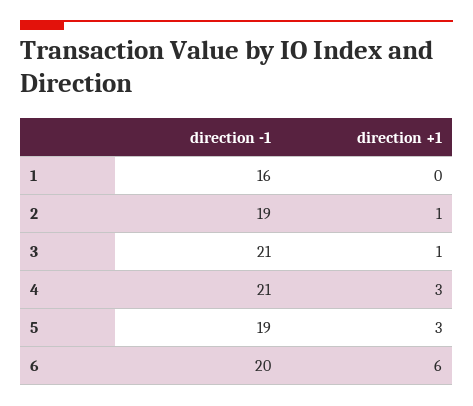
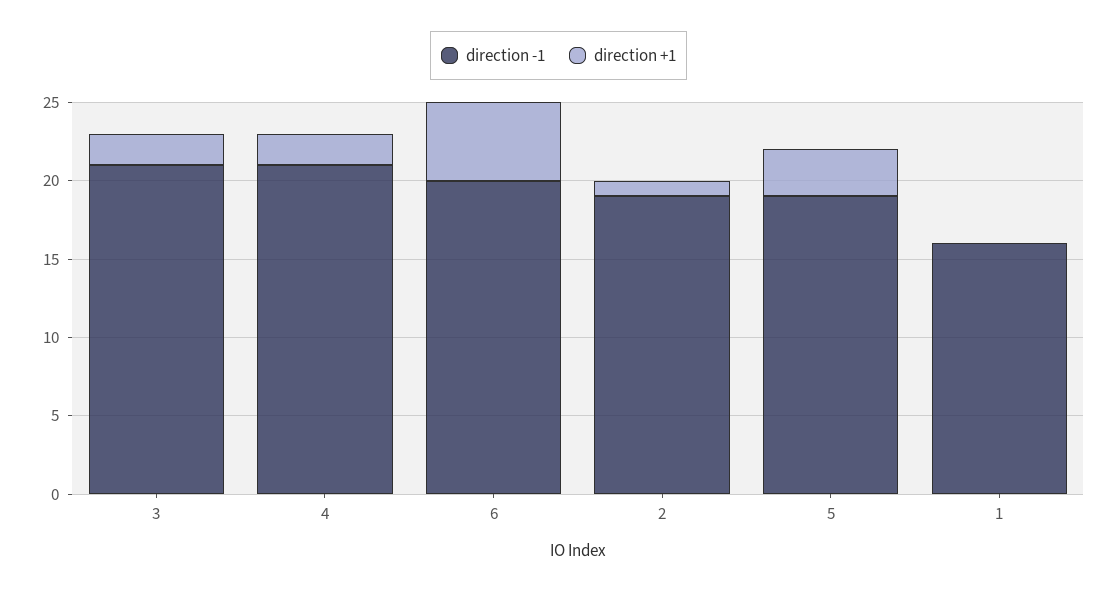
direction +1, 3: 1 -> 2
direction +1, 4: 3 -> 2
direction +1, 6: 6 -> 5

